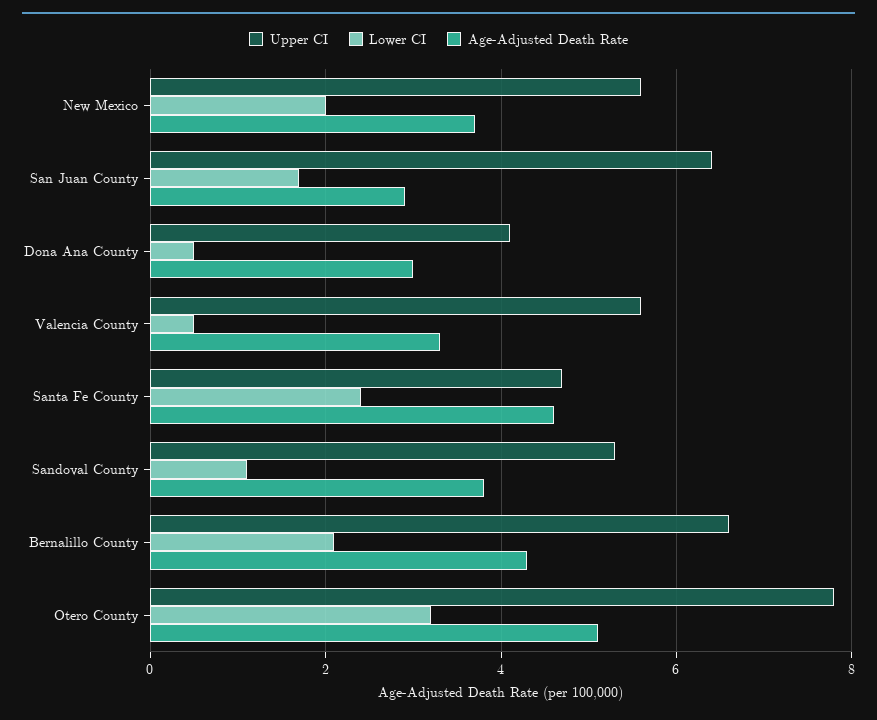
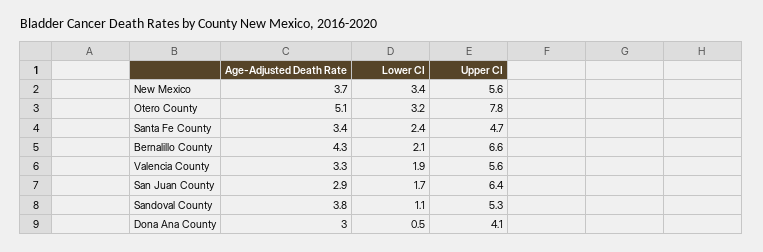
Lower CI, New Mexico: 2 -> 3.4
Lower CI, Valencia County: 0.5 -> 1.9
Age-Adjusted Death Rate, Santa Fe County: 4.5 -> 3.4

